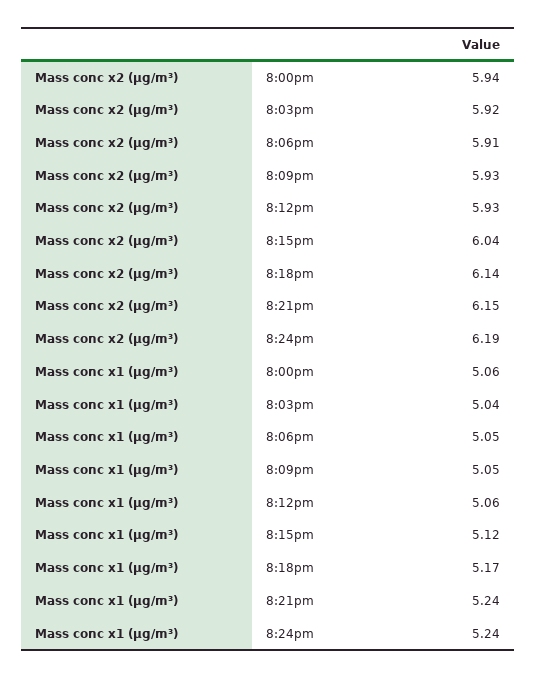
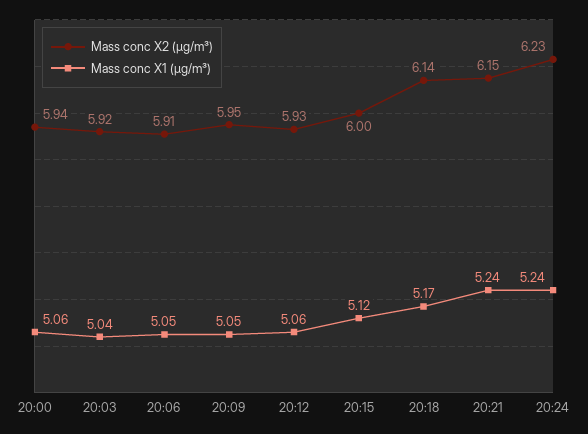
Mass conc x2 (μg/m³), 8:09pm: 5.93 -> 5.95
Mass conc x2 (μg/m³), 8:15pm: 6.04 -> 6
Mass conc x2 (μg/m³), 8:24pm: 6.19 -> 6.23

